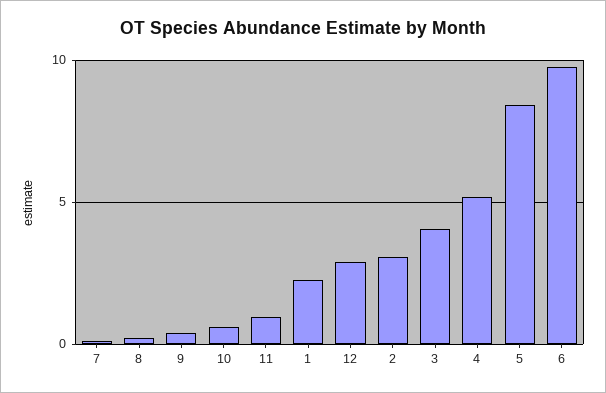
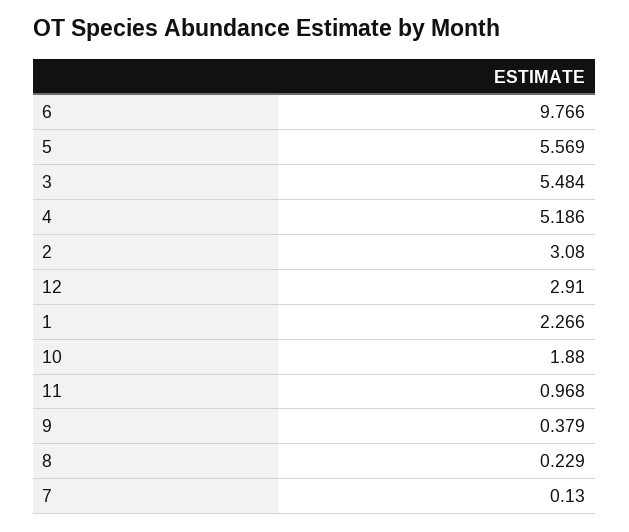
10: 0.5 -> 1.88
3: 4 -> 5.484
5: 8.5 -> 5.569

